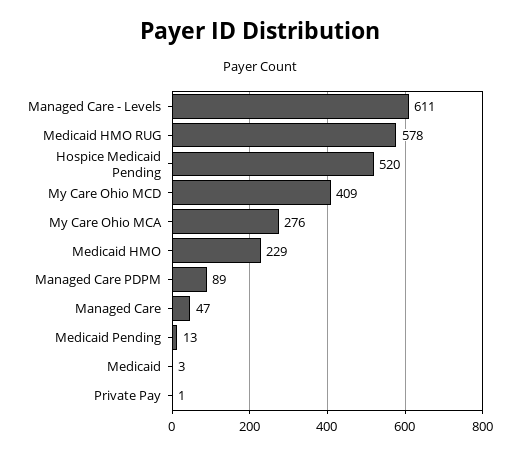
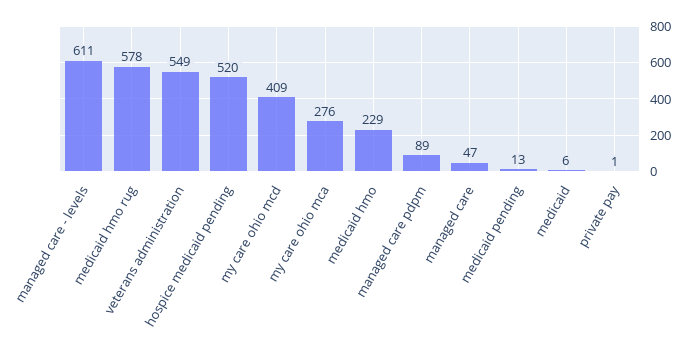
Medicaid: 3 -> 6
veterans administration: none -> 549

